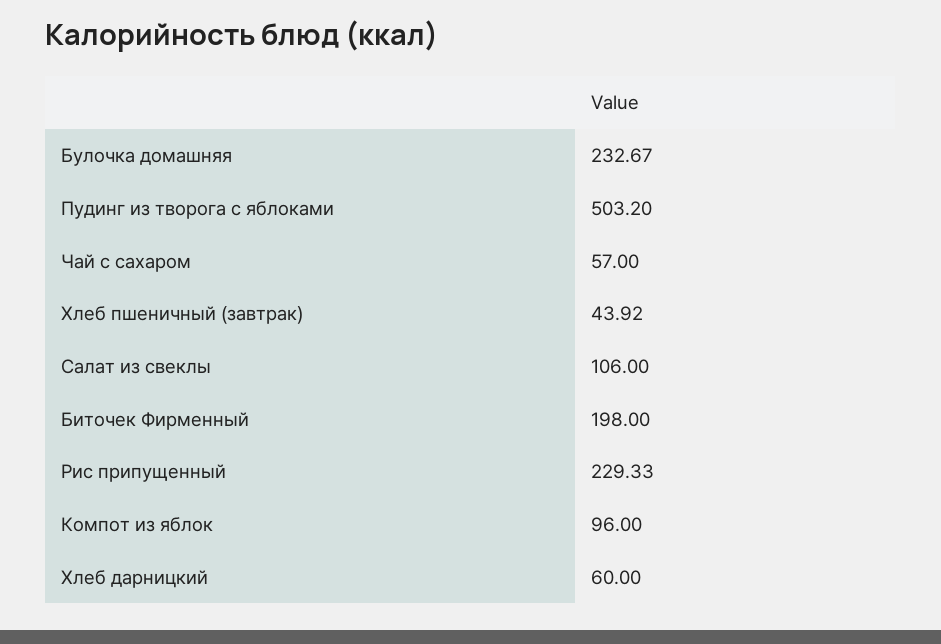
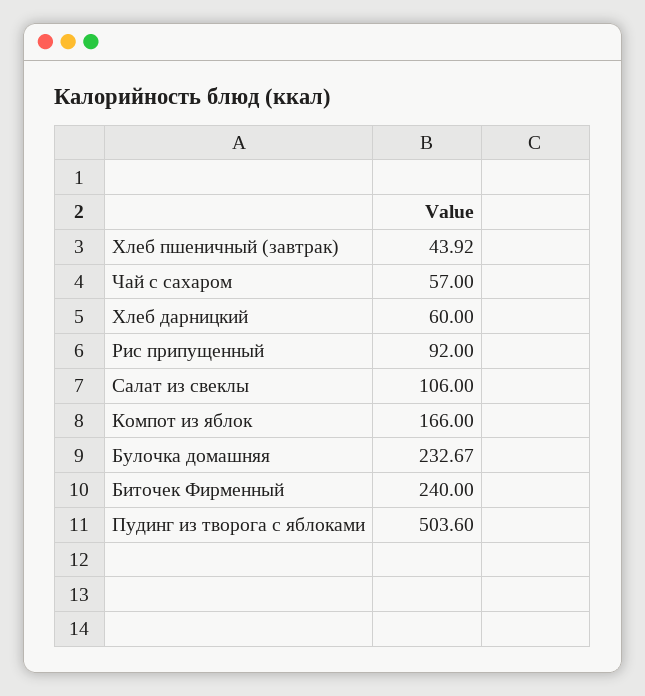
Пудинг из творога с яблоками: 503.2 -> 503.6
Биточек Фирменный: 198 -> 240
Рис припущенный: 229.33 -> 92
Компот из яблок: 96 -> 166

